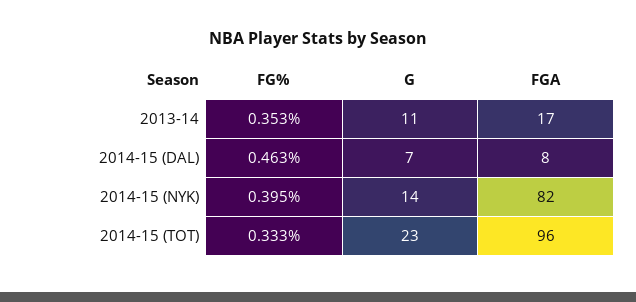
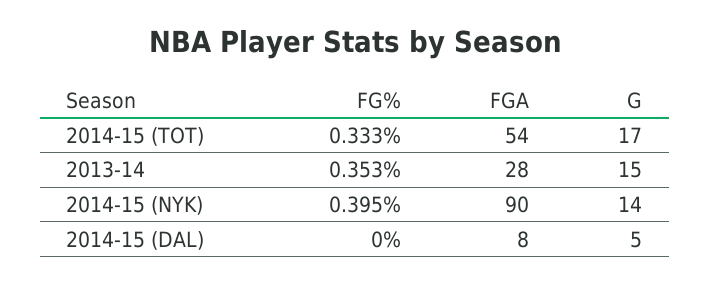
G, 2013-14: 11 -> 15
FGA, 2013-14: 17 -> 28
FG%, 2014-15 (DAL): 0.463 -> 0
G, 2014-15 (DAL): 7 -> 5
FGA, 2014-15 (NYK): 82 -> 90
G, 2014-15 (TOT): 23 -> 17
FGA, 2014-15 (TOT): 96 -> 54

